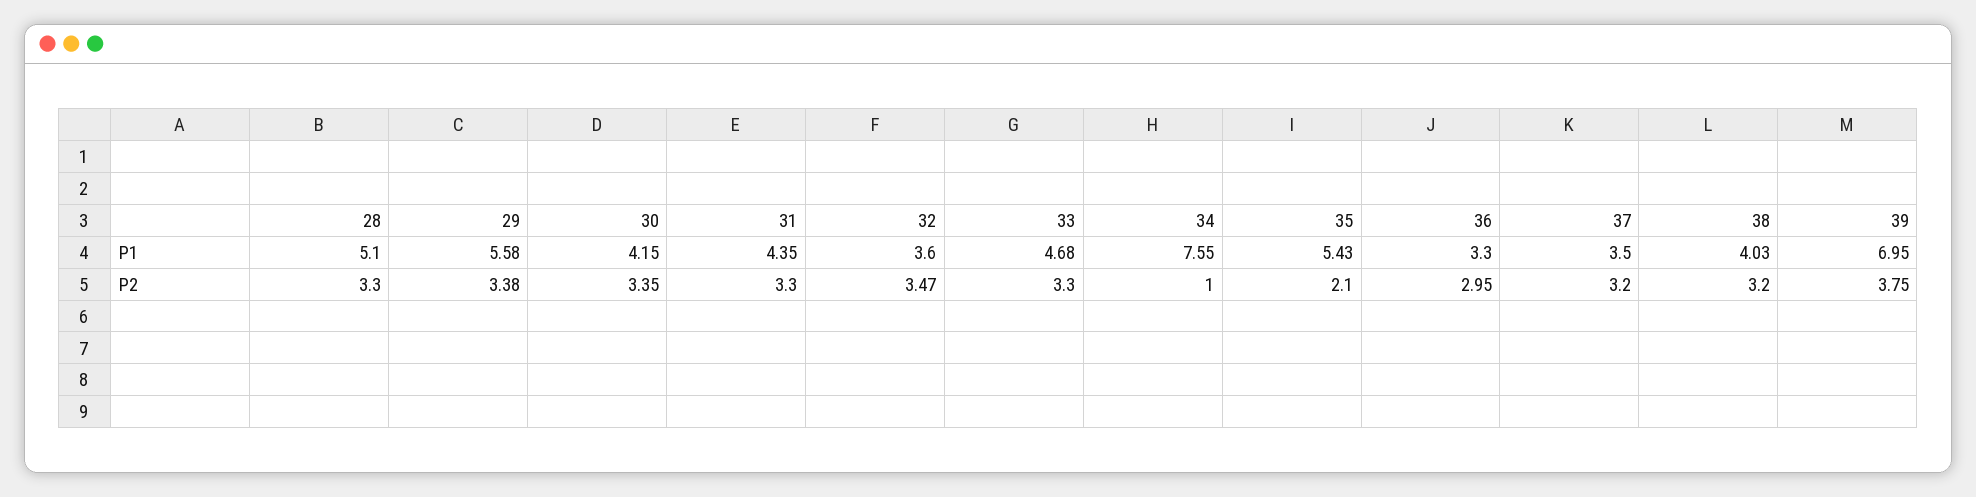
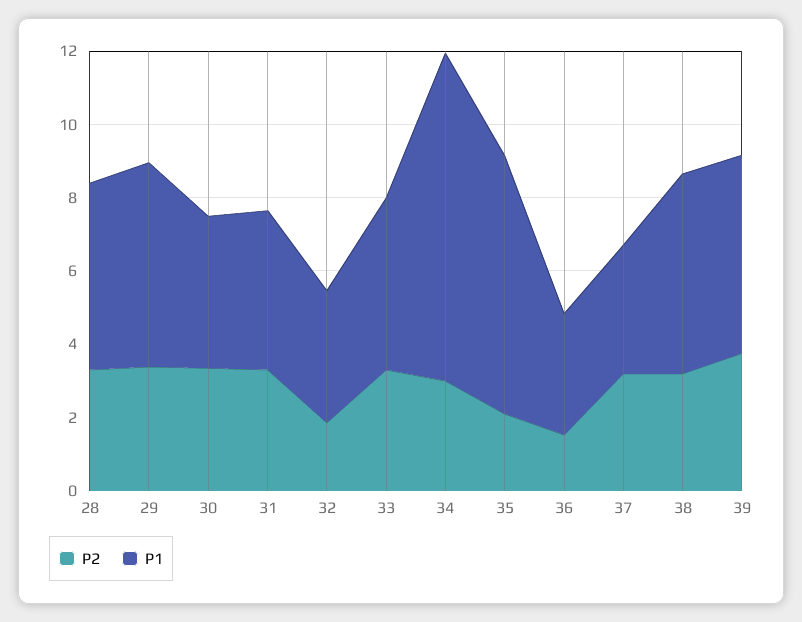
P1, 34: 7.55 -> 9
P1, 35: 5.43 -> 7
P1, 38: 4.03 -> 5.5
P1, 39: 6.95 -> 5.5
P2, 32: 3.47 -> 2
P2, 34: 1 -> 3
P2, 36: 2.95 -> 1.5

